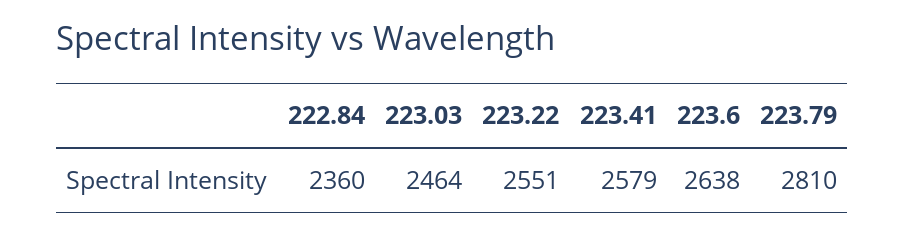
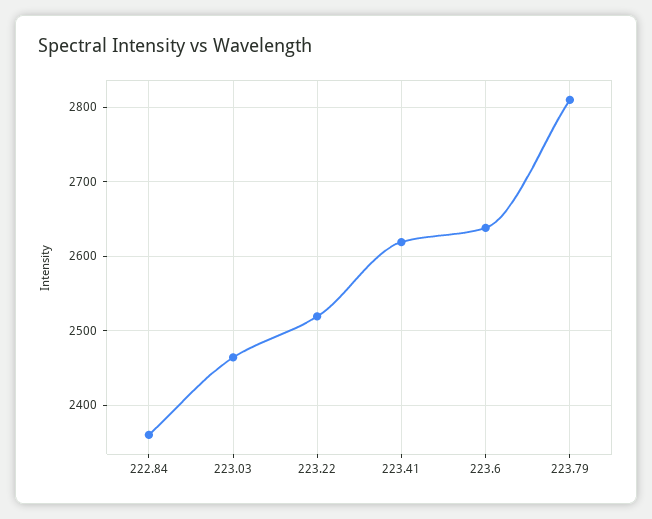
223.22: 2551 -> 2520
223.41: 2579 -> 2620

